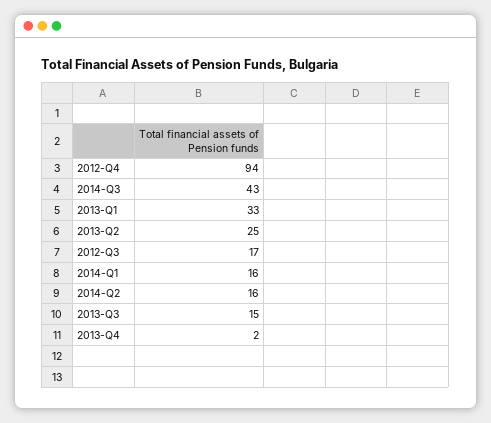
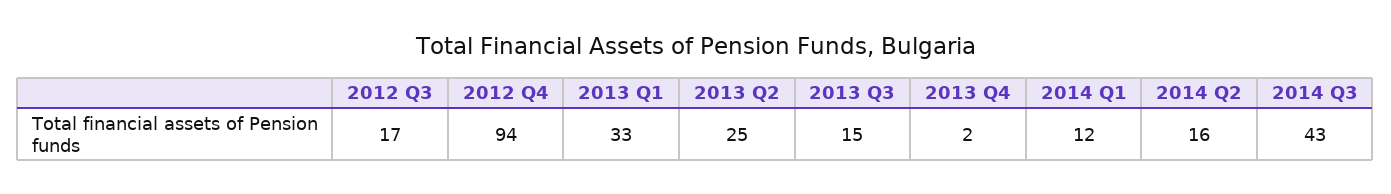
2014-Q1: 16 -> 12

